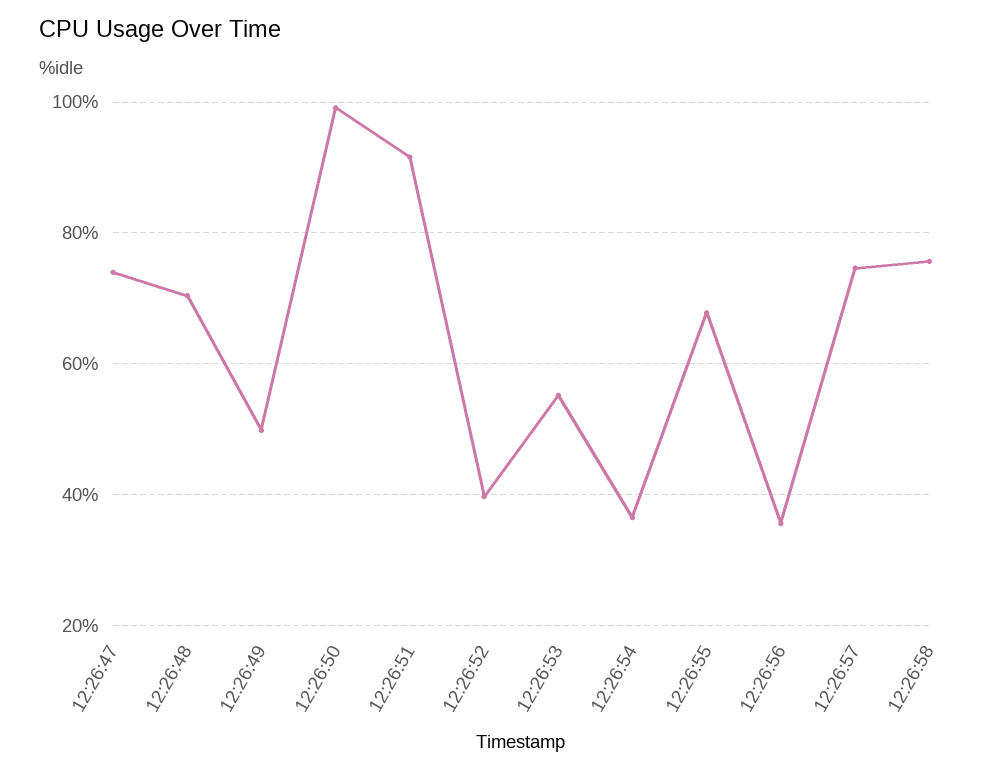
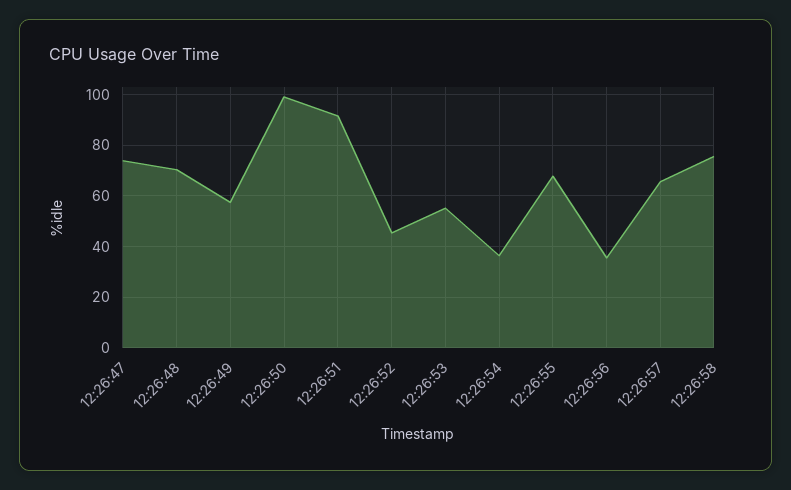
12:26:49: 50 -> 57.5
12:26:52: 40 -> 45
12:26:57: 74 -> 65

